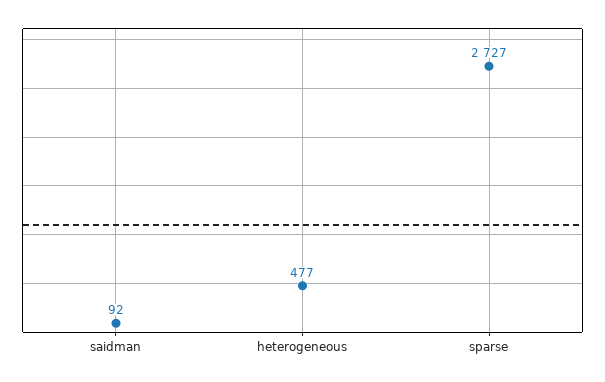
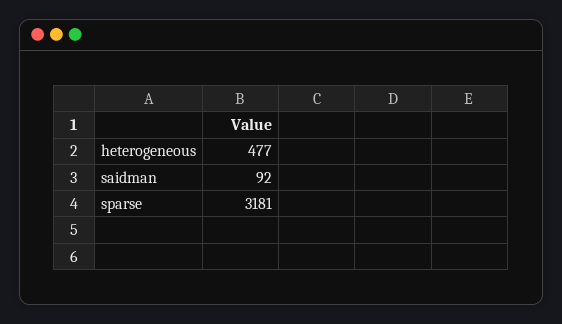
sparse: 2727 -> 3181

